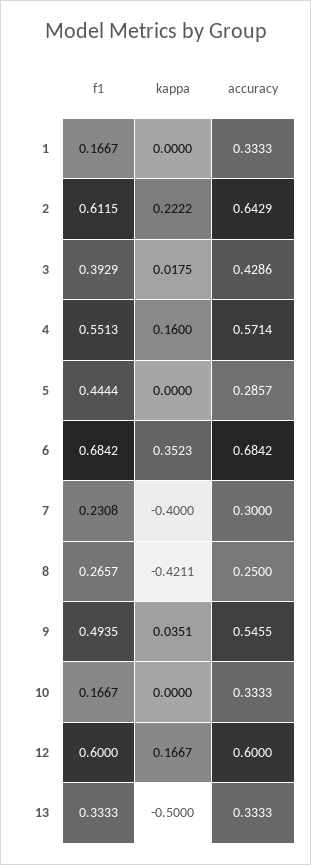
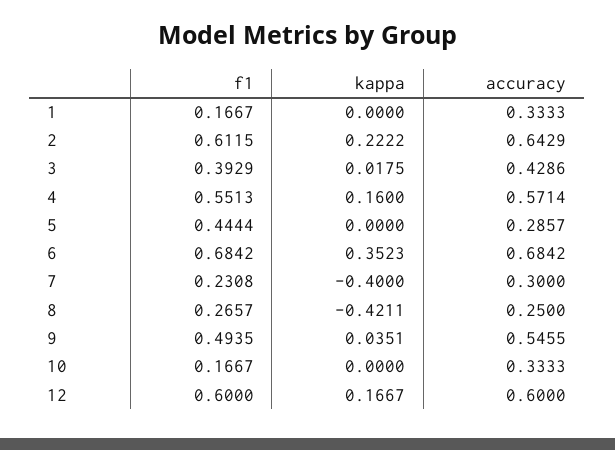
f1, 13: 0.3333 -> none
kappa, 13: -0.5 -> none
accuracy, 13: 0.3333 -> none

